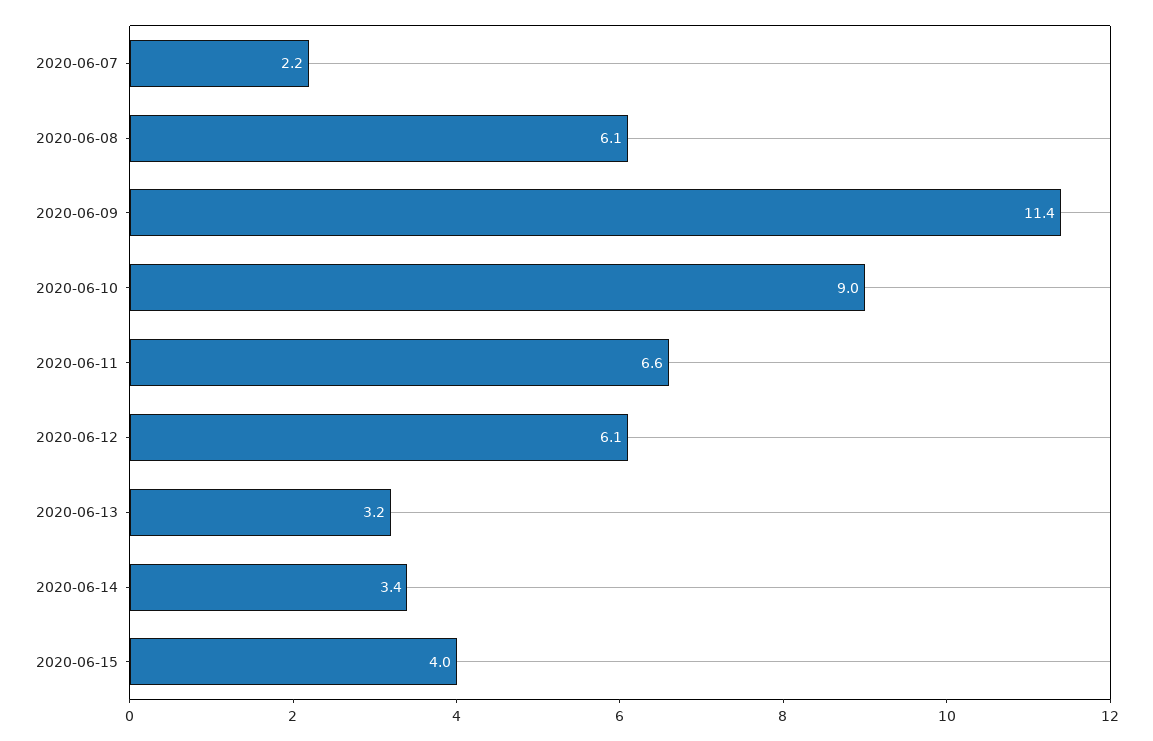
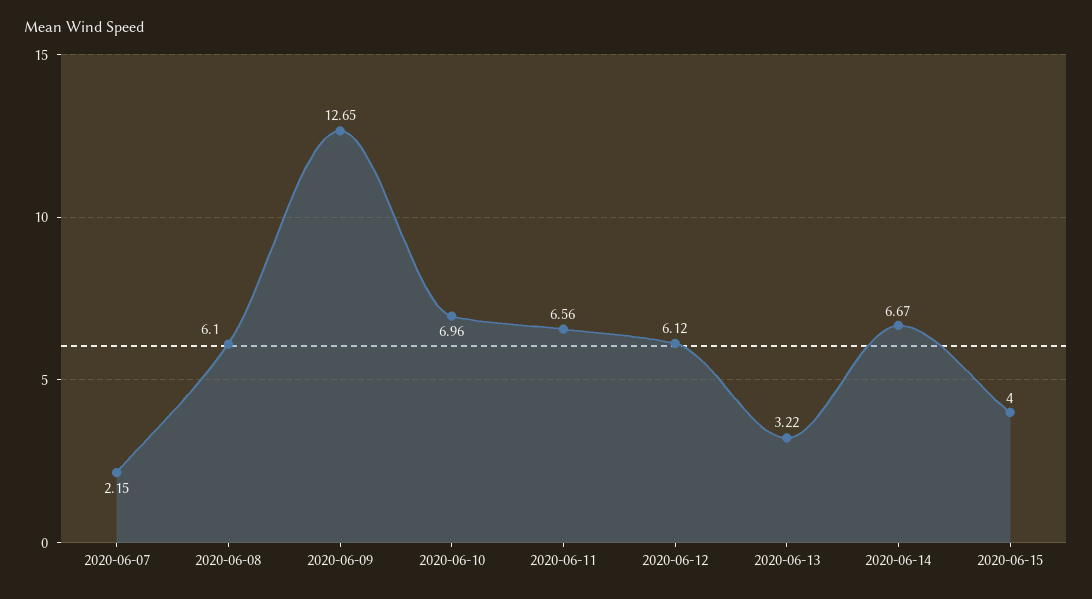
2020-06-09: 11.4 -> 12.65
2020-06-10: 9 -> 6.96
2020-06-14: 3.4 -> 6.67

